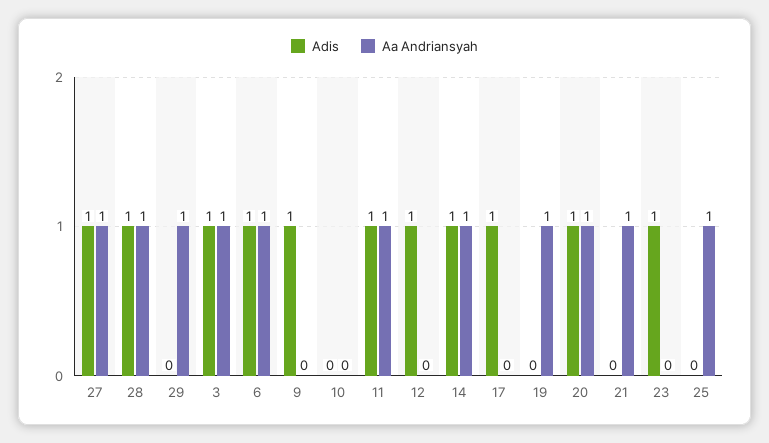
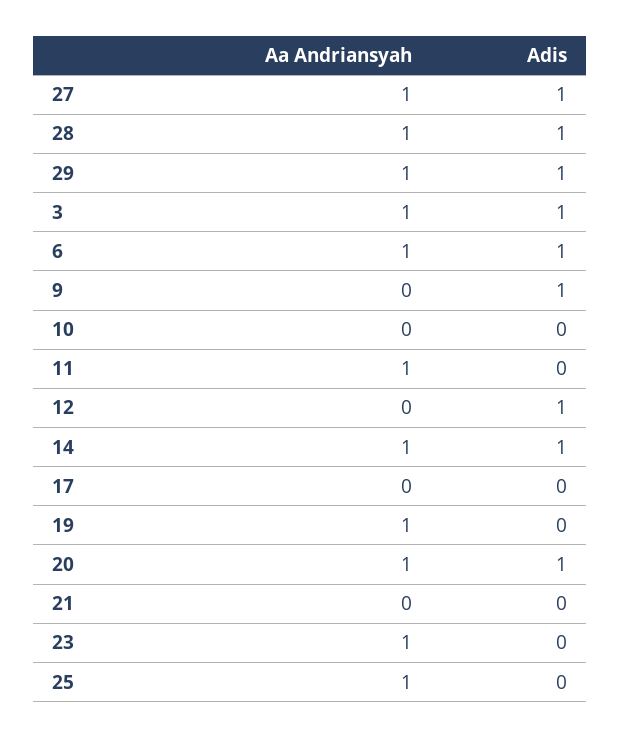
Adis, 29: 0 -> 1
Adis, 11: 1 -> 0
Adis, 17: 1 -> 0
Aa Andriansyah, 21: 1 -> 0
Adis, 23: 1 -> 0
Aa Andriansyah, 23: 0 -> 1

